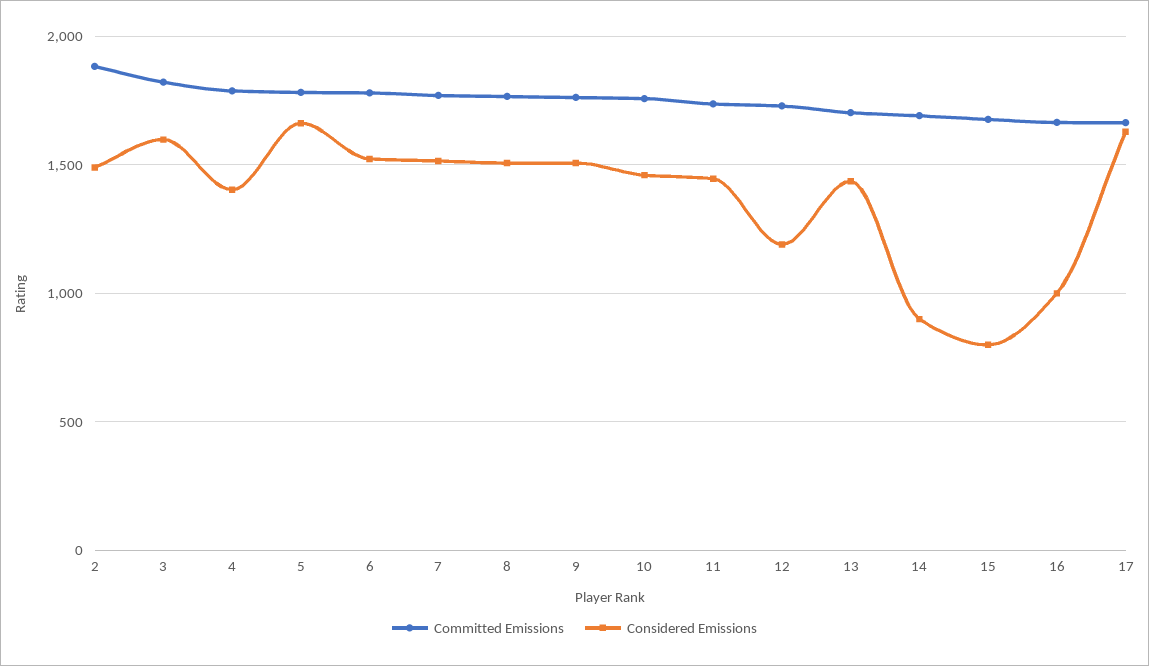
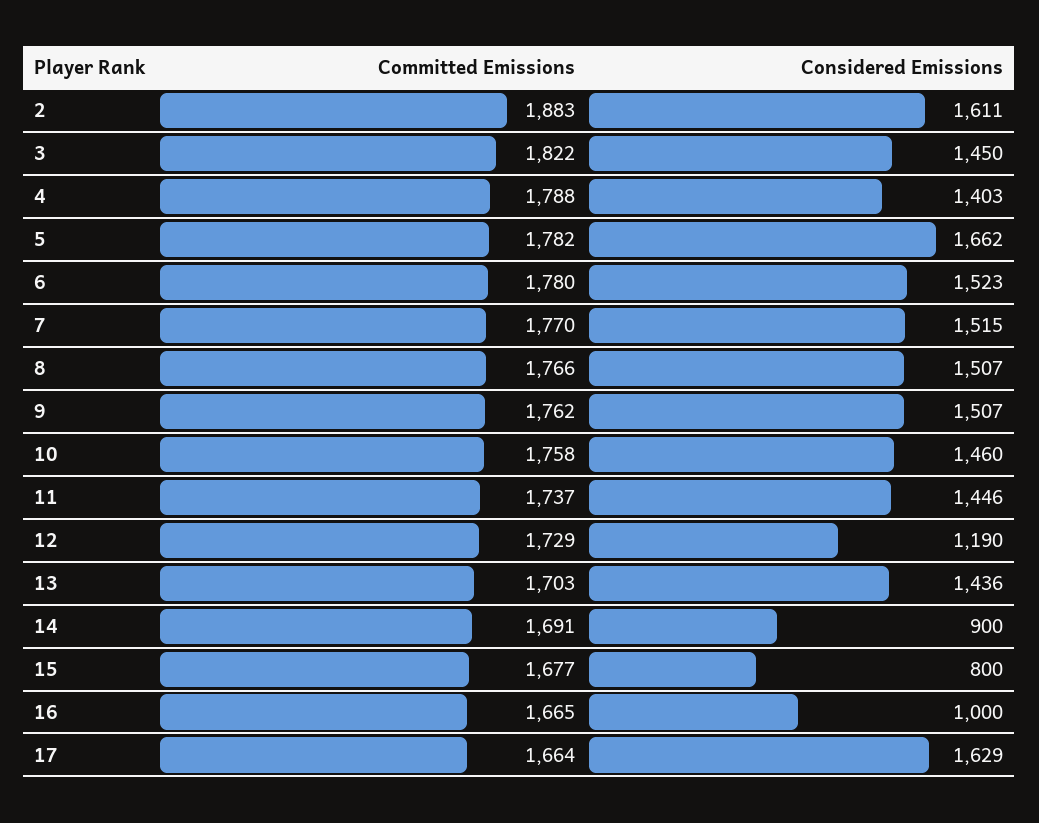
Considered Emissions, 2: 1500 -> 1611
Considered Emissions, 3: 1600 -> 1450

